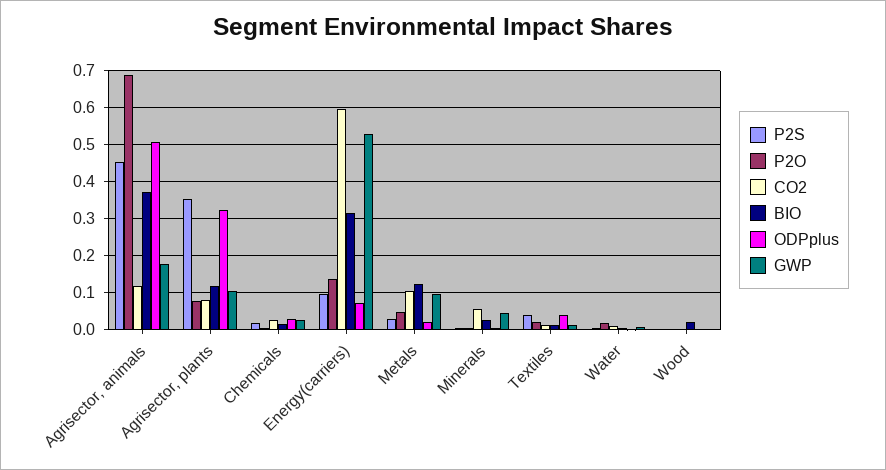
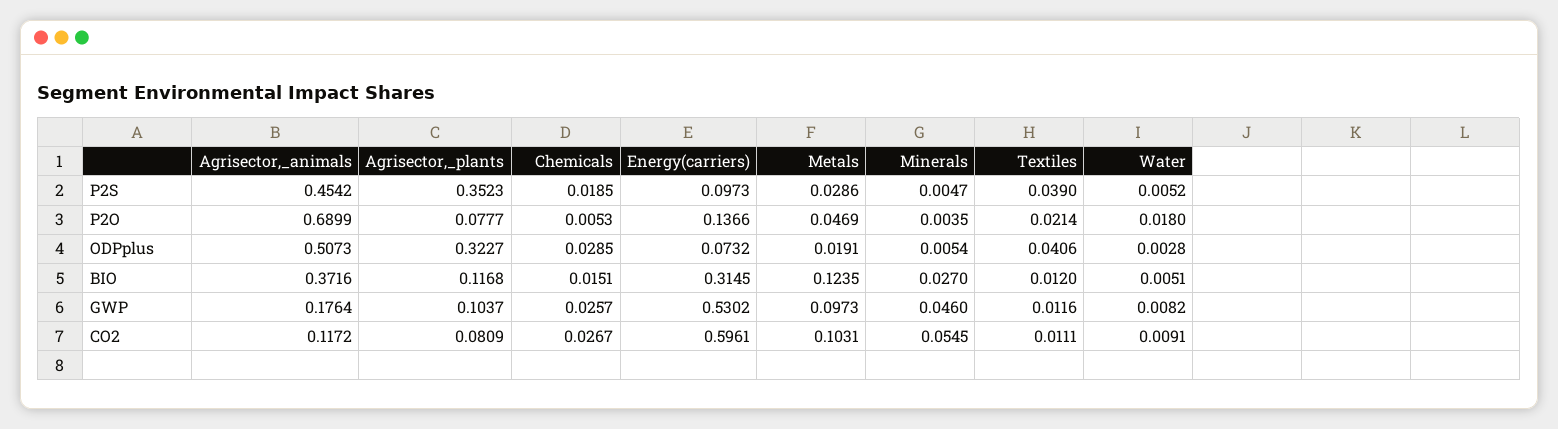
P2S, Wood: 0 -> none
P2O, Wood: 0 -> none
CO2, Wood: 0 -> none
BIO, Wood: 0.02 -> none
ODPplus, Wood: 0 -> none
GWP, Wood: 0 -> none

